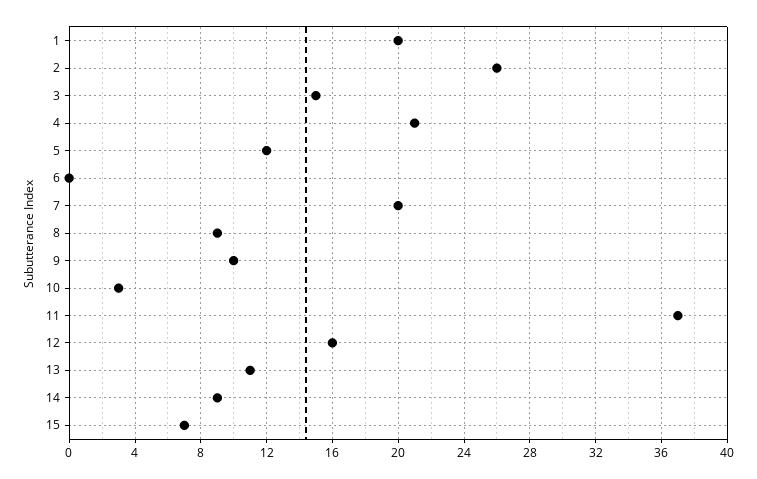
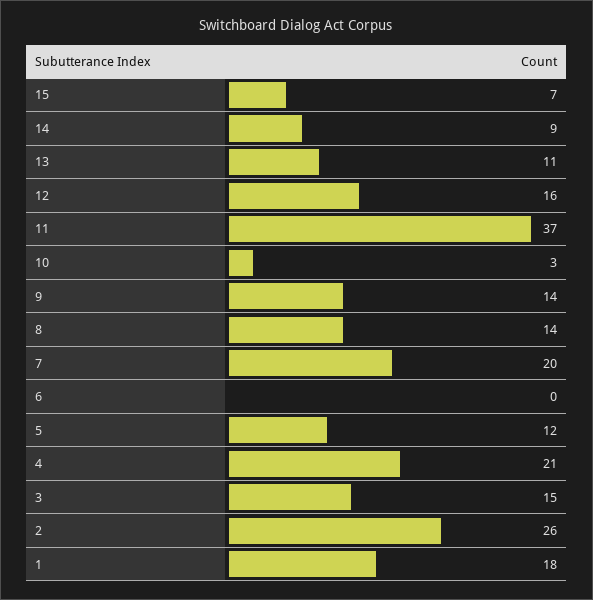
1: 20 -> 18
8: 9 -> 14
9: 10 -> 14

